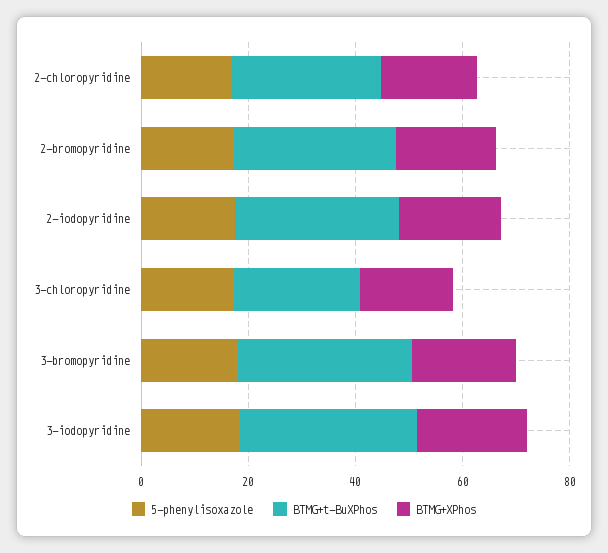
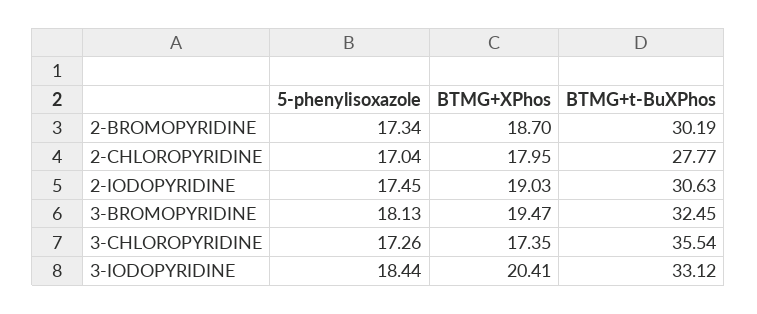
BTMG+t-BuXPhos, 3-chloropyridine: 25 -> 35.54

